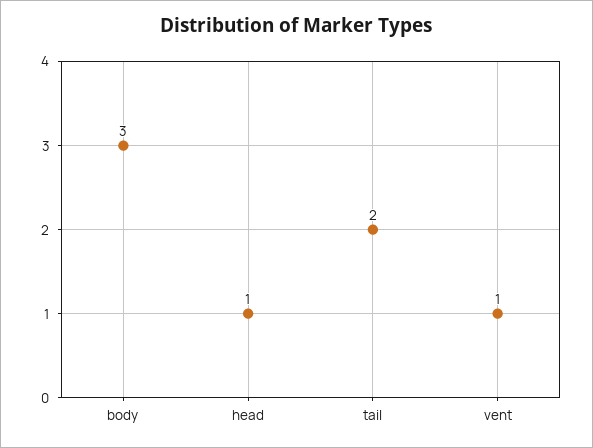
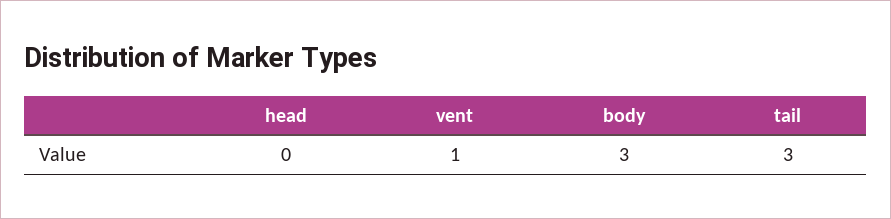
head: 1 -> 0
tail: 2 -> 3

